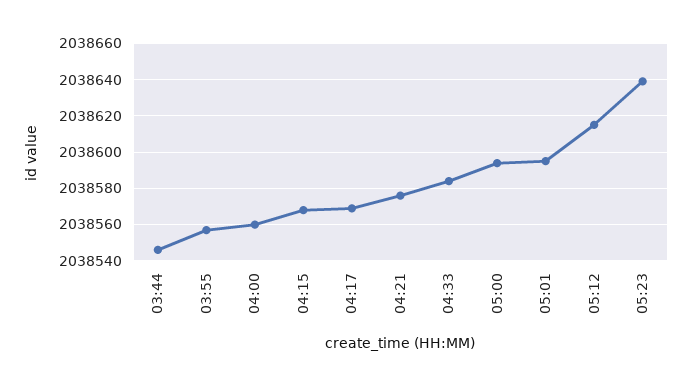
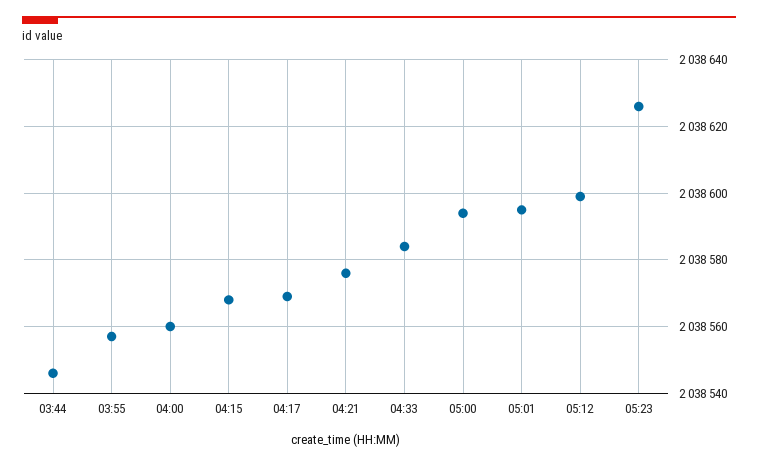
05:12: 2038615 -> 2038600
05:23: 2038640 -> 2038625

